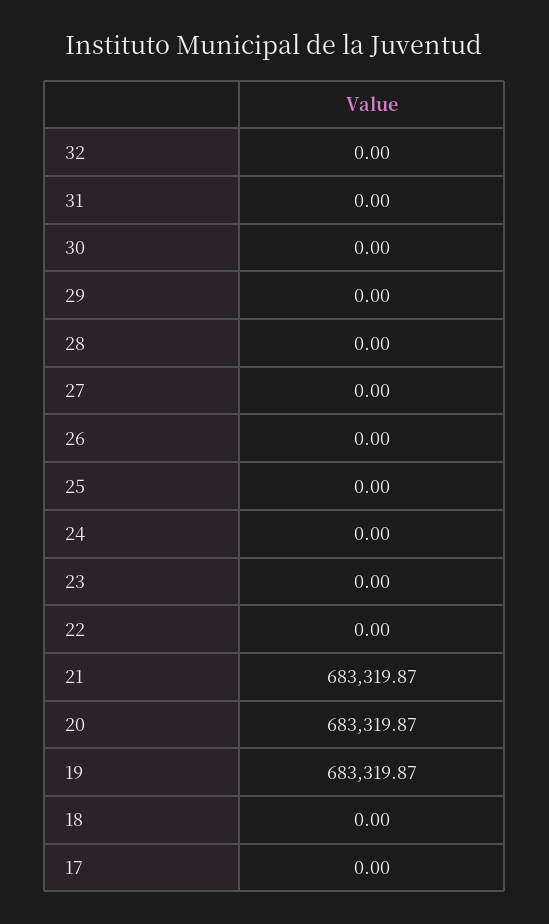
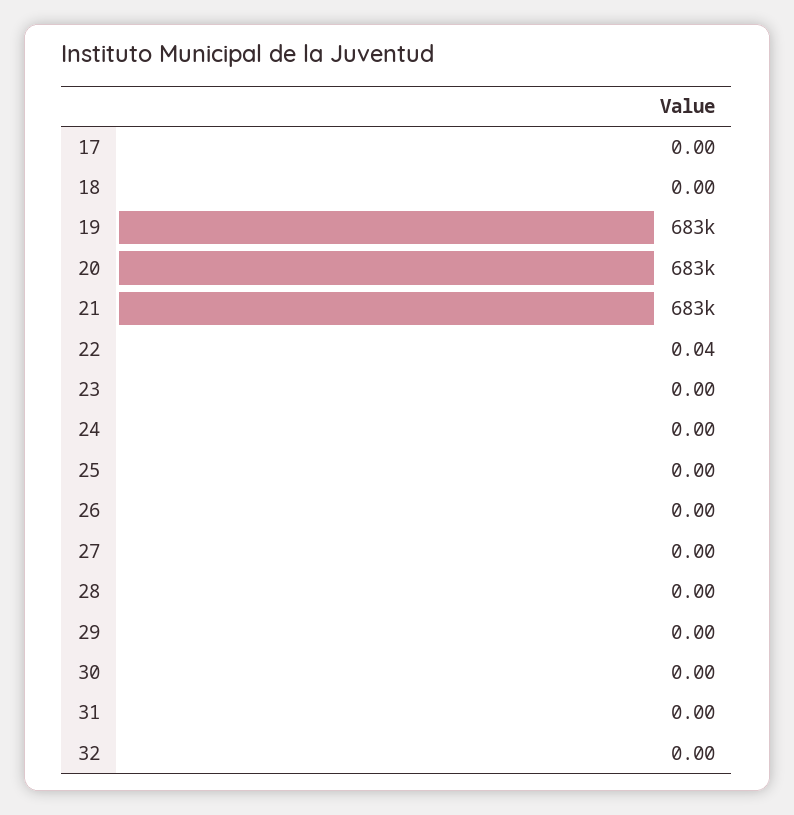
22: 0 -> 0.04

